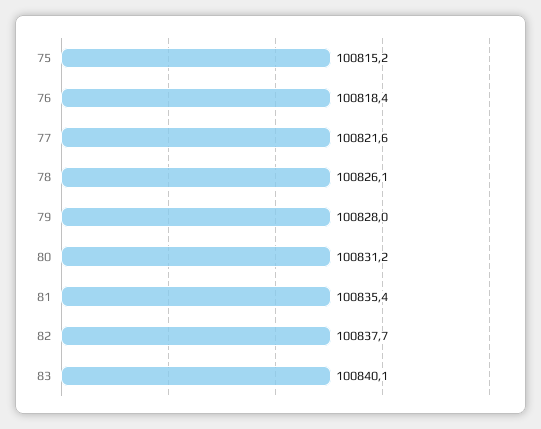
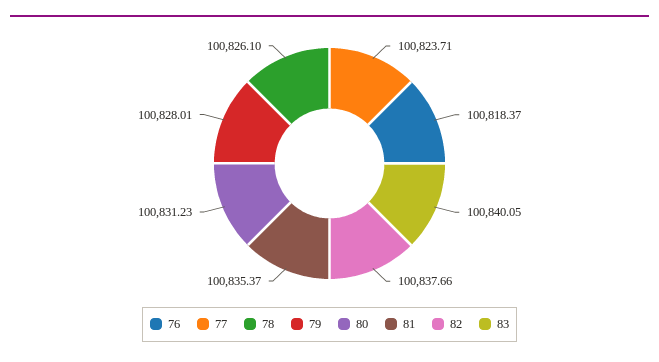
75: 100815.2 -> none
77: 100821.6 -> 100823.71

